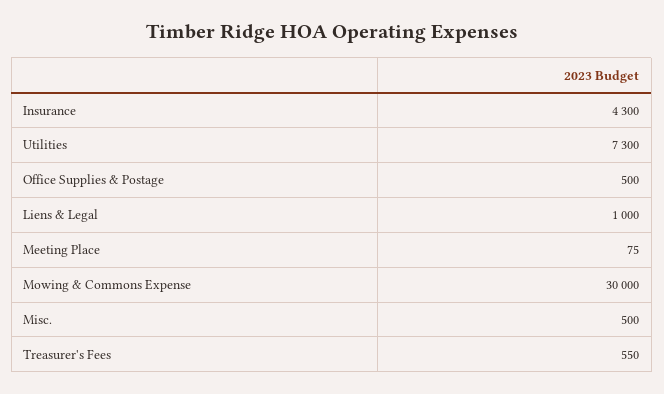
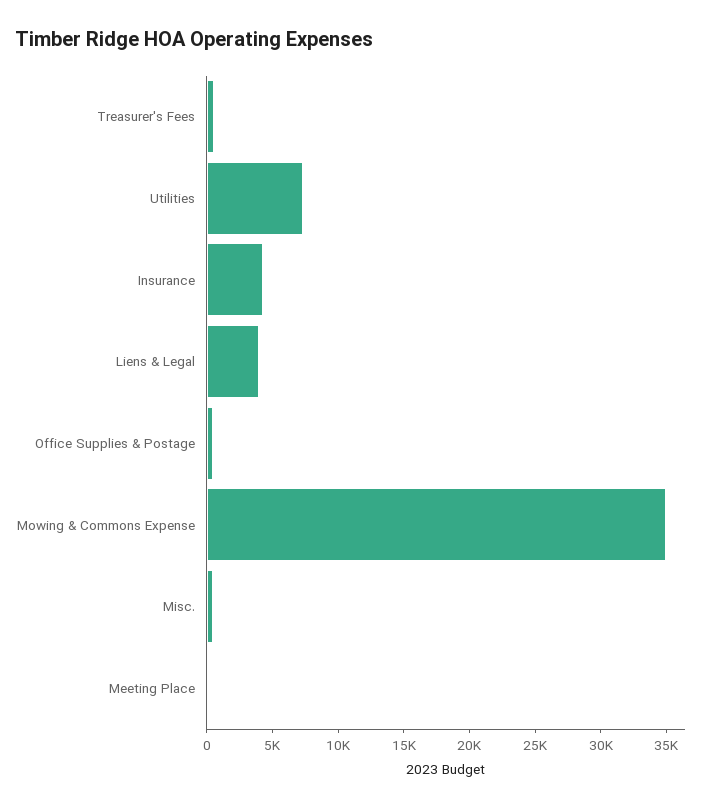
Liens & Legal: 1000 -> 4000
Mowing & Commons Expense: 30000 -> 35000

